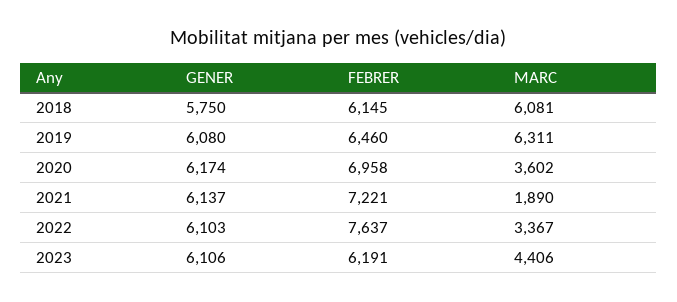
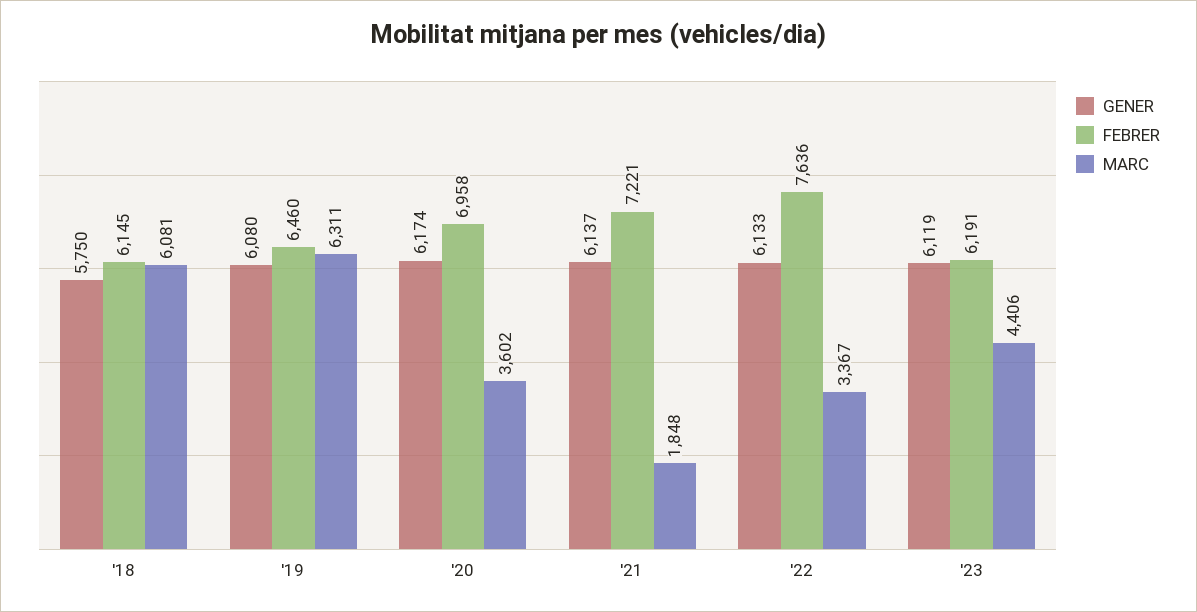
MARC, 2021: 1890 -> 1848
GENER, 2022: 6103 -> 6133
FEBRER, 2022: 7637 -> 7636
GENER, 2023: 6106 -> 6119

